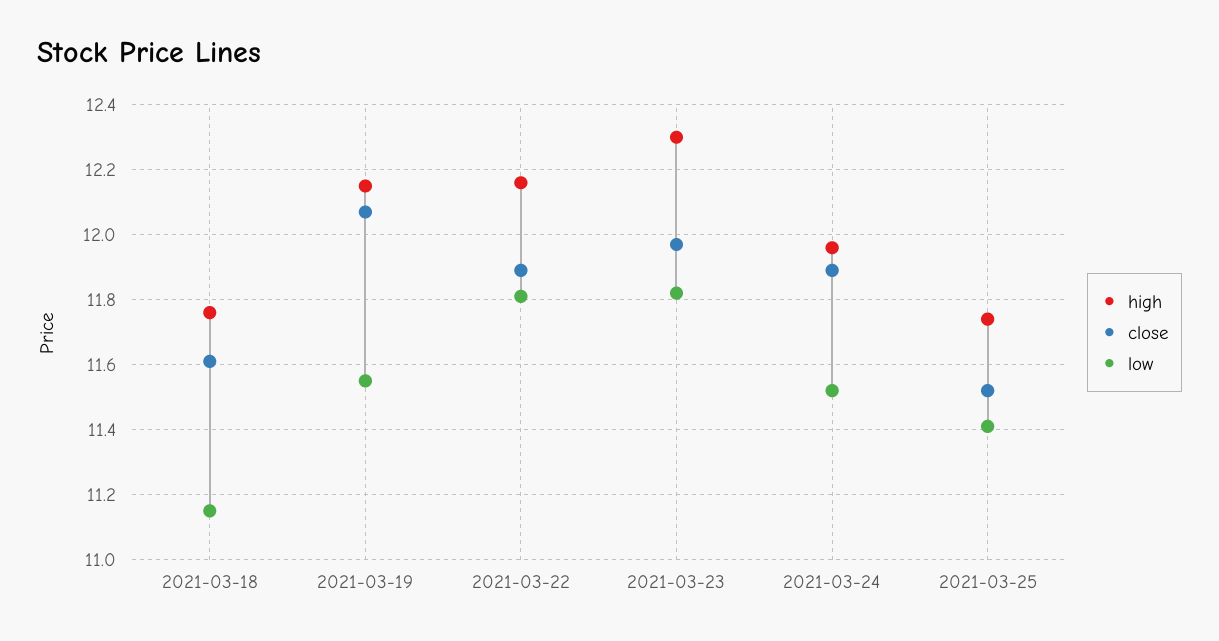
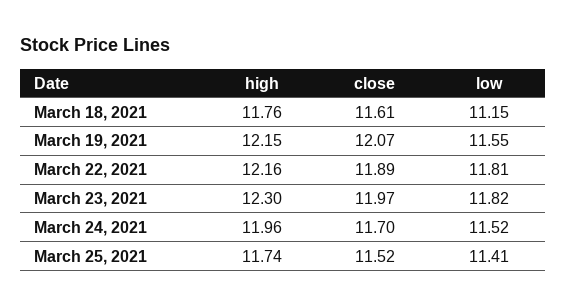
close, 2021-03-24: 11.9 -> 11.7

